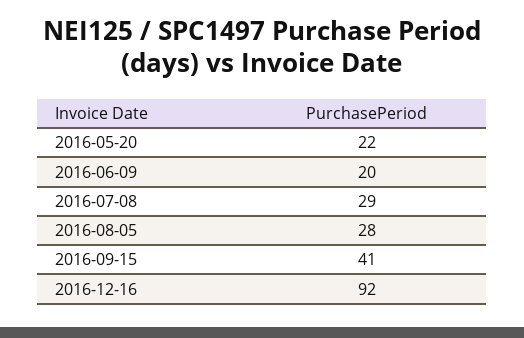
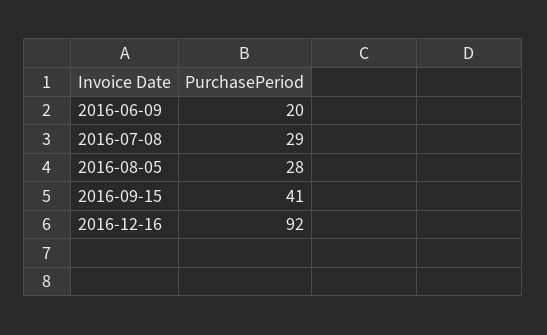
2016-05-20: 22 -> none

